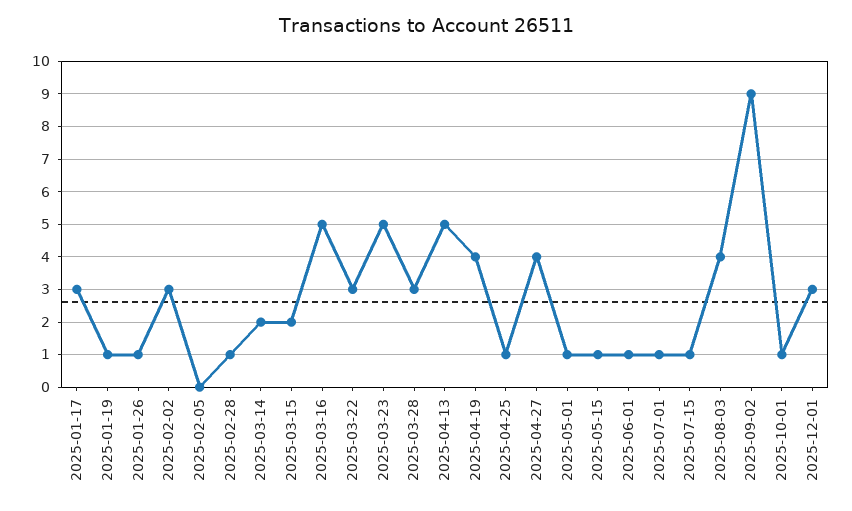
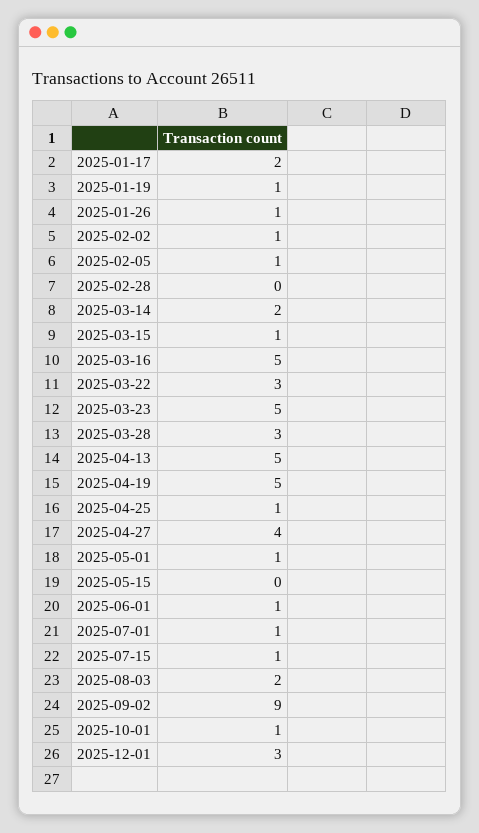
2025-01-17: 3 -> 2
2025-02-02: 3 -> 1
2025-02-05: 0 -> 1
2025-02-28: 1 -> 0
2025-03-15: 2 -> 1
2025-04-19: 4 -> 5
2025-05-15: 1 -> 0
2025-08-03: 4 -> 2

